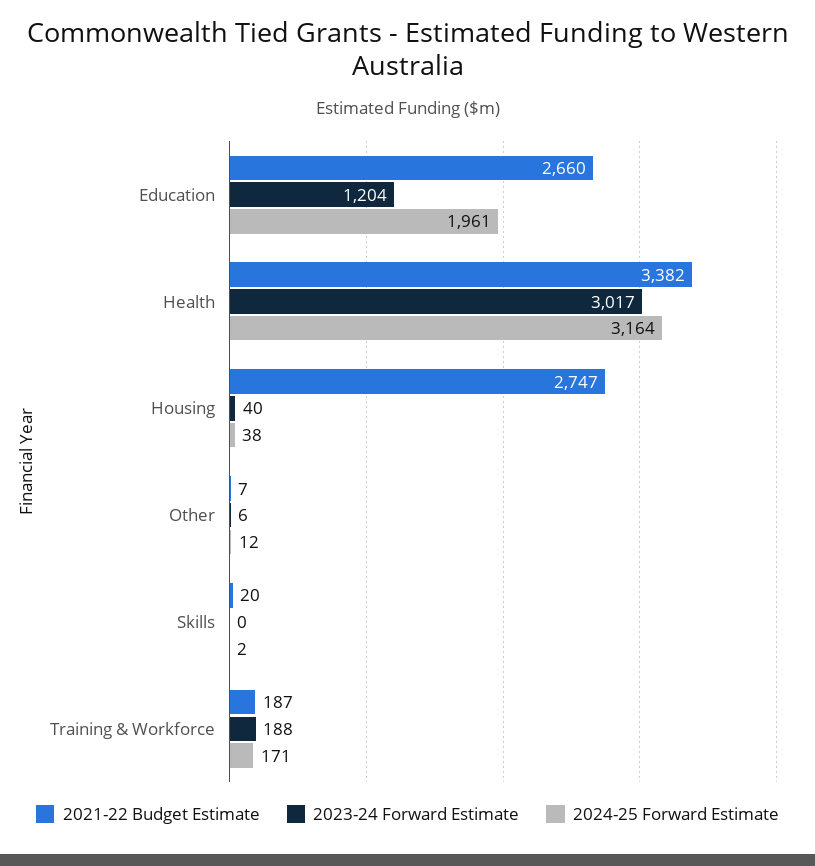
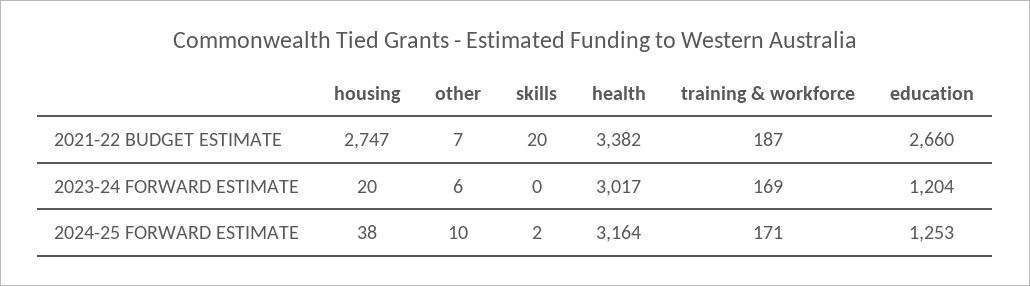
2024-25 Forward Estimate, Education: 1961 -> 1253
2023-24 Forward Estimate, Housing: 40 -> 20
2024-25 Forward Estimate, Other: 12 -> 10
2023-24 Forward Estimate, Training & Workforce: 188 -> 169

